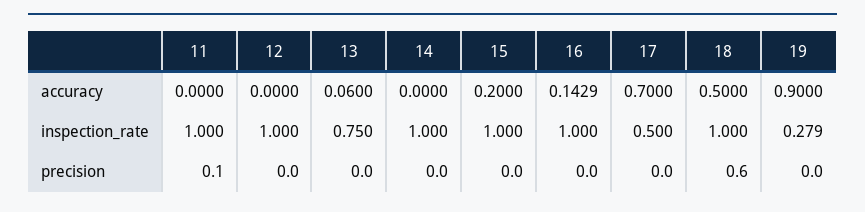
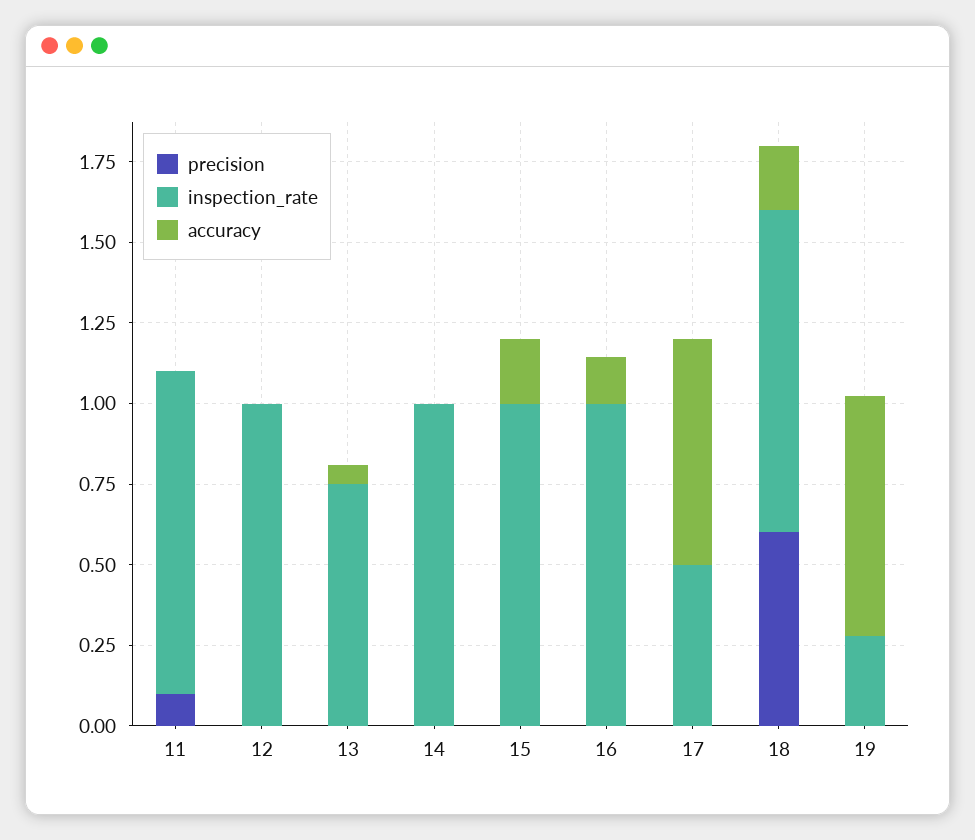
accuracy, 18: 0.5 -> 0.2
accuracy, 19: 0.9 -> 0.75

